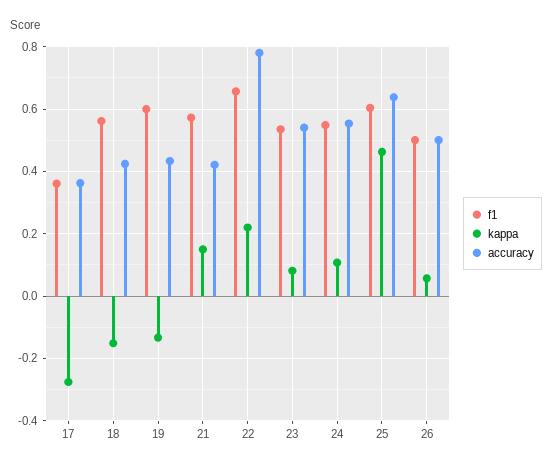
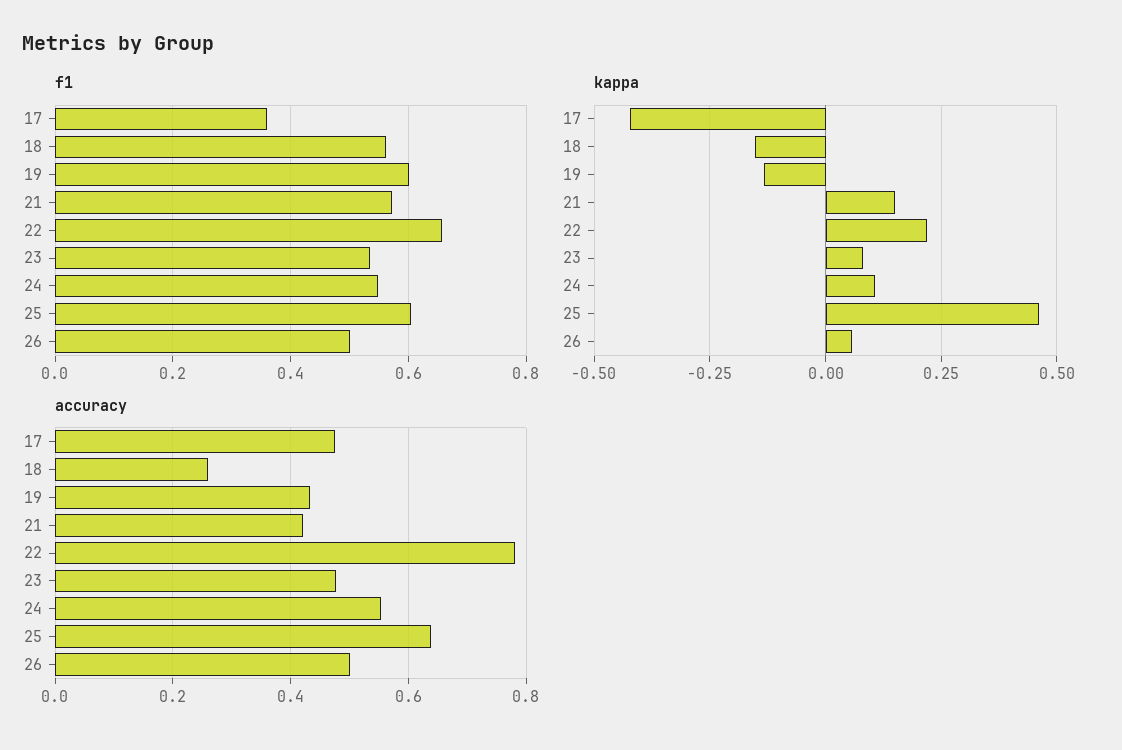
kappa, 17: -0.28 -> -0.425
accuracy, 17: 0.36 -> 0.48
accuracy, 18: 0.42 -> 0.26
accuracy, 23: 0.54 -> 0.48

